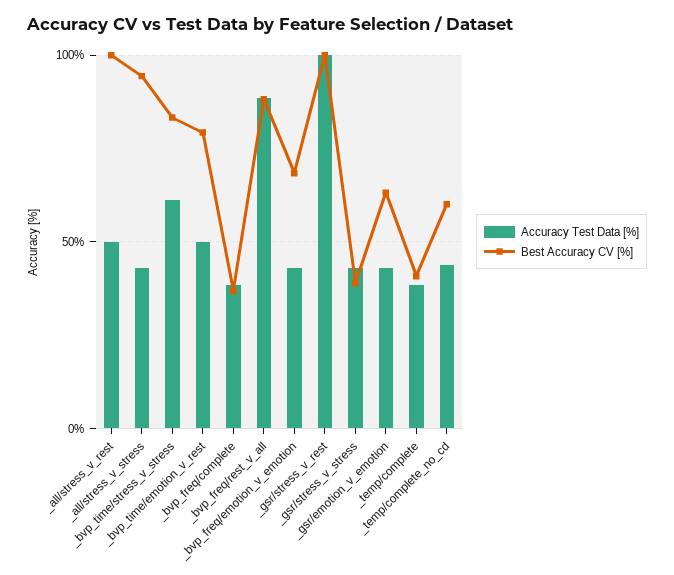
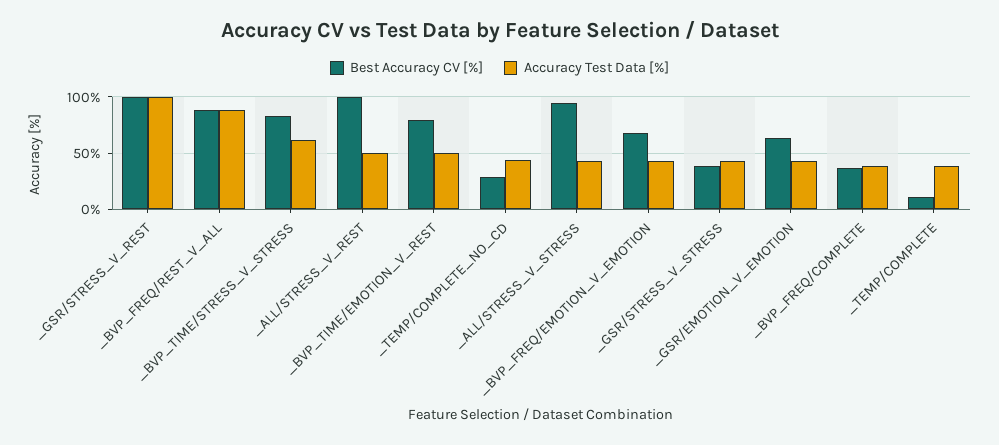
Best Accuracy CV [%], _temp/complete: 40 -> 10
Best Accuracy CV [%], _temp/complete_no_cd: 60 -> 30

